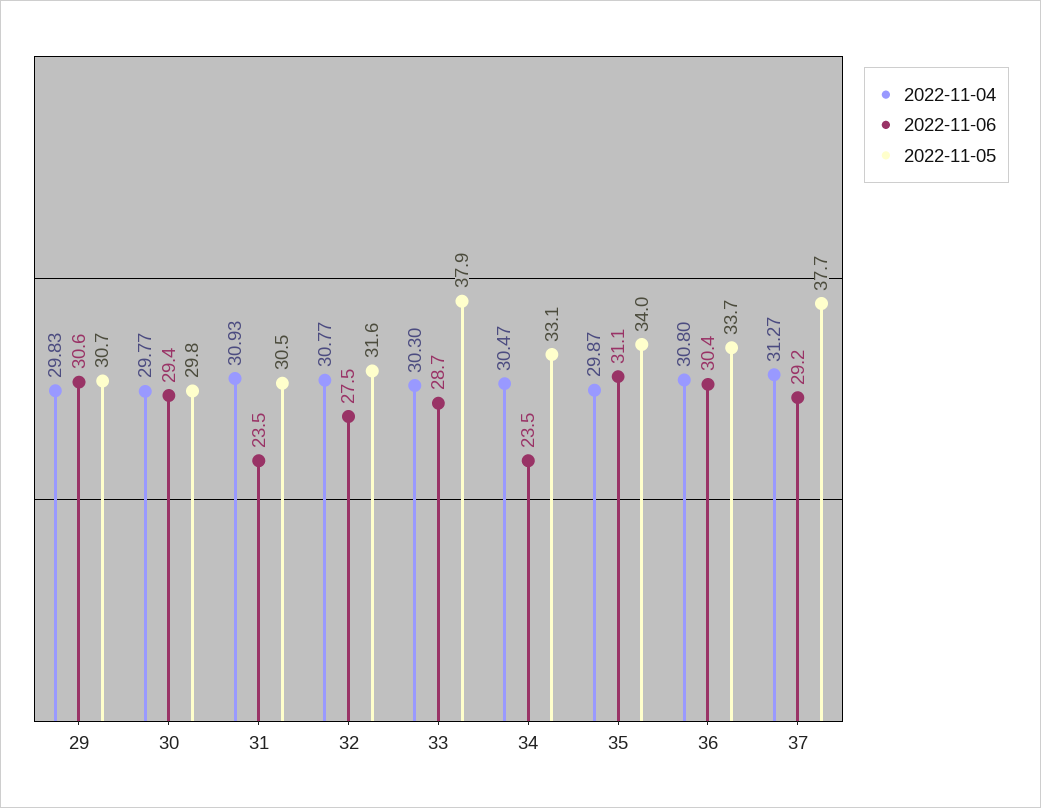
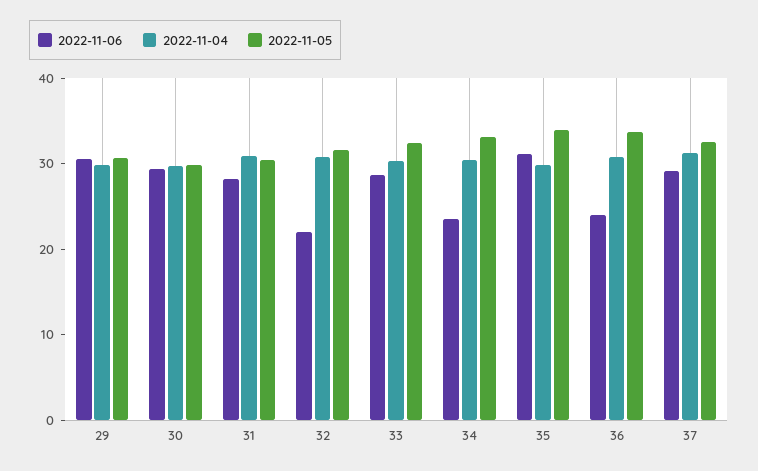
2022-11-06, 31: 23.5 -> 28
2022-11-06, 32: 27.5 -> 22
2022-11-05, 33: 37.9 -> 32
2022-11-06, 36: 30.4 -> 24
2022-11-05, 37: 37.7 -> 32

